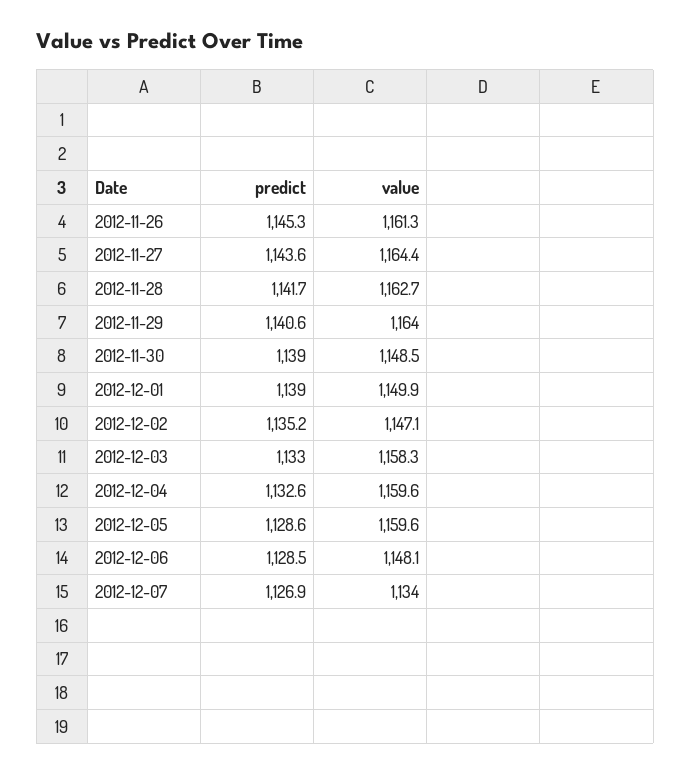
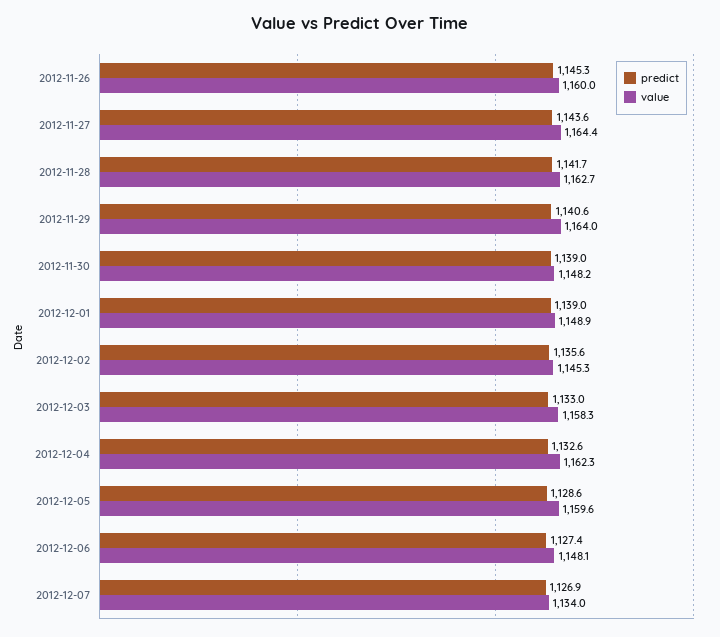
value, 2012-11-26: 1161.3 -> 1160
value, 2012-11-30: 1148.5 -> 1148.2
value, 2012-12-01: 1149.9 -> 1148.9
predict, 2012-12-02: 1135.2 -> 1135.6
value, 2012-12-02: 1147.1 -> 1145.3
value, 2012-12-04: 1159.6 -> 1162.3
predict, 2012-12-06: 1128.5 -> 1127.4

